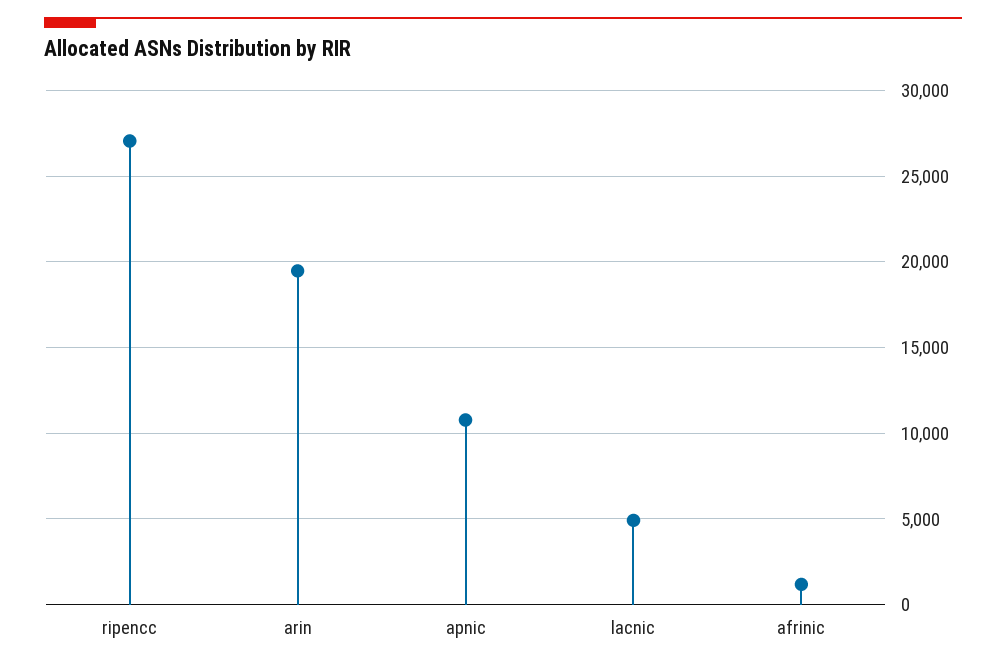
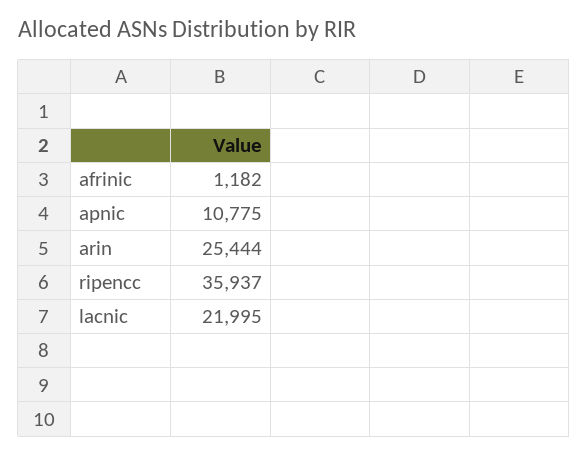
ripencc: 27000 -> 35937
arin: 19500 -> 25444
lacnic: 5000 -> 21995

